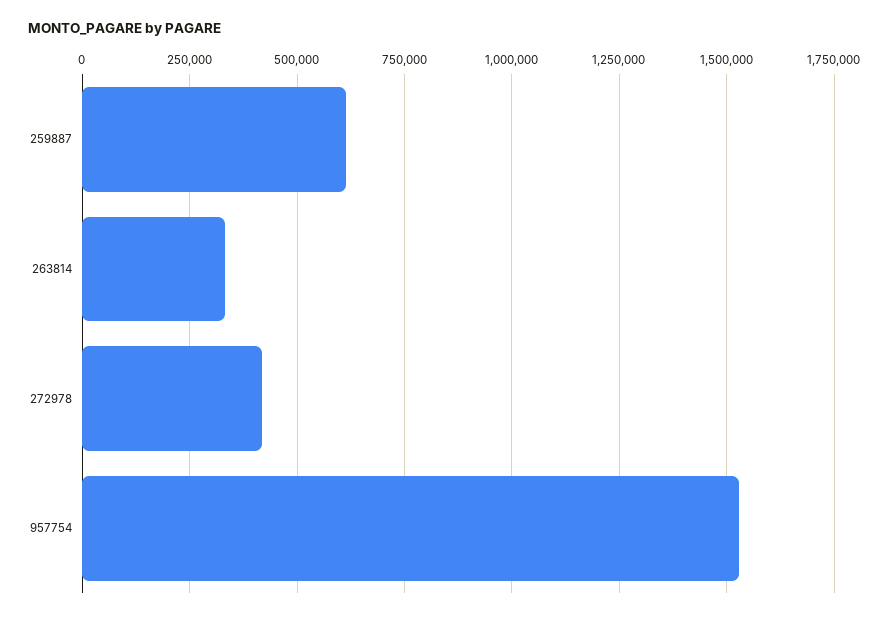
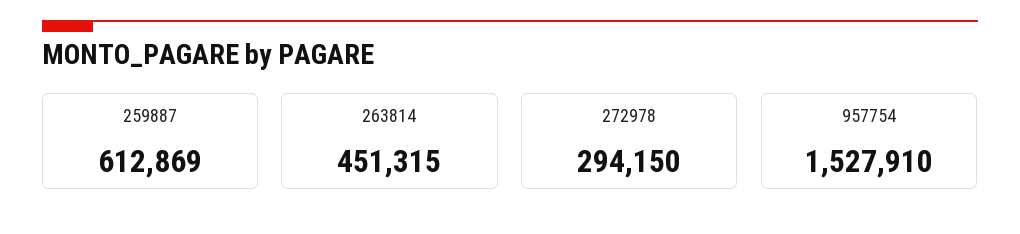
263814: 325000 -> 451315
272978: 425000 -> 294150

